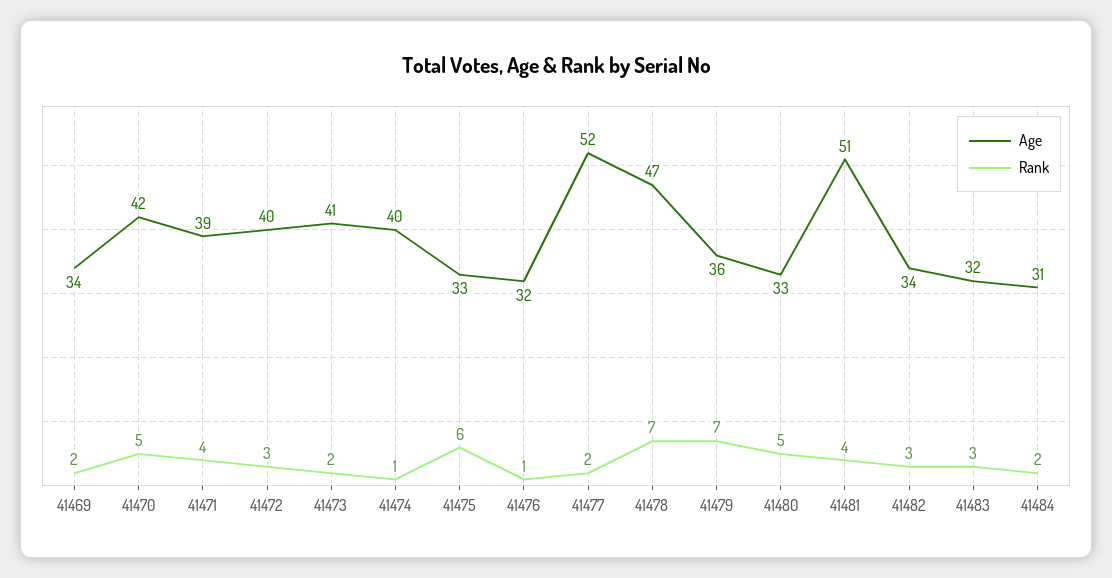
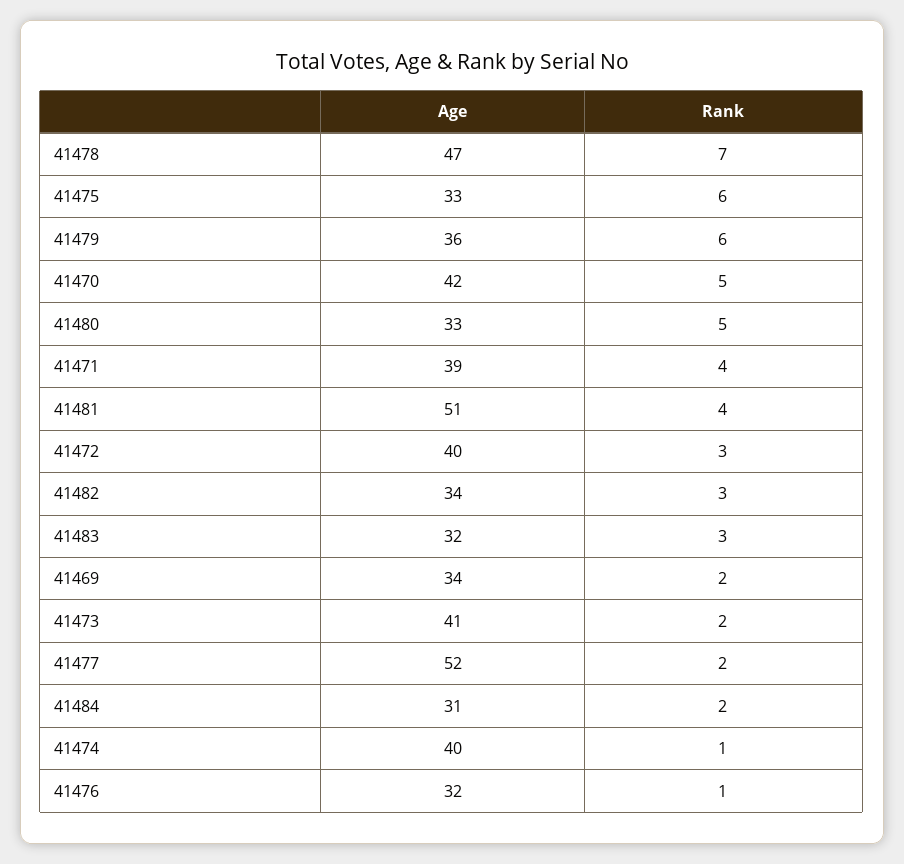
Rank, 41479: 7 -> 6

